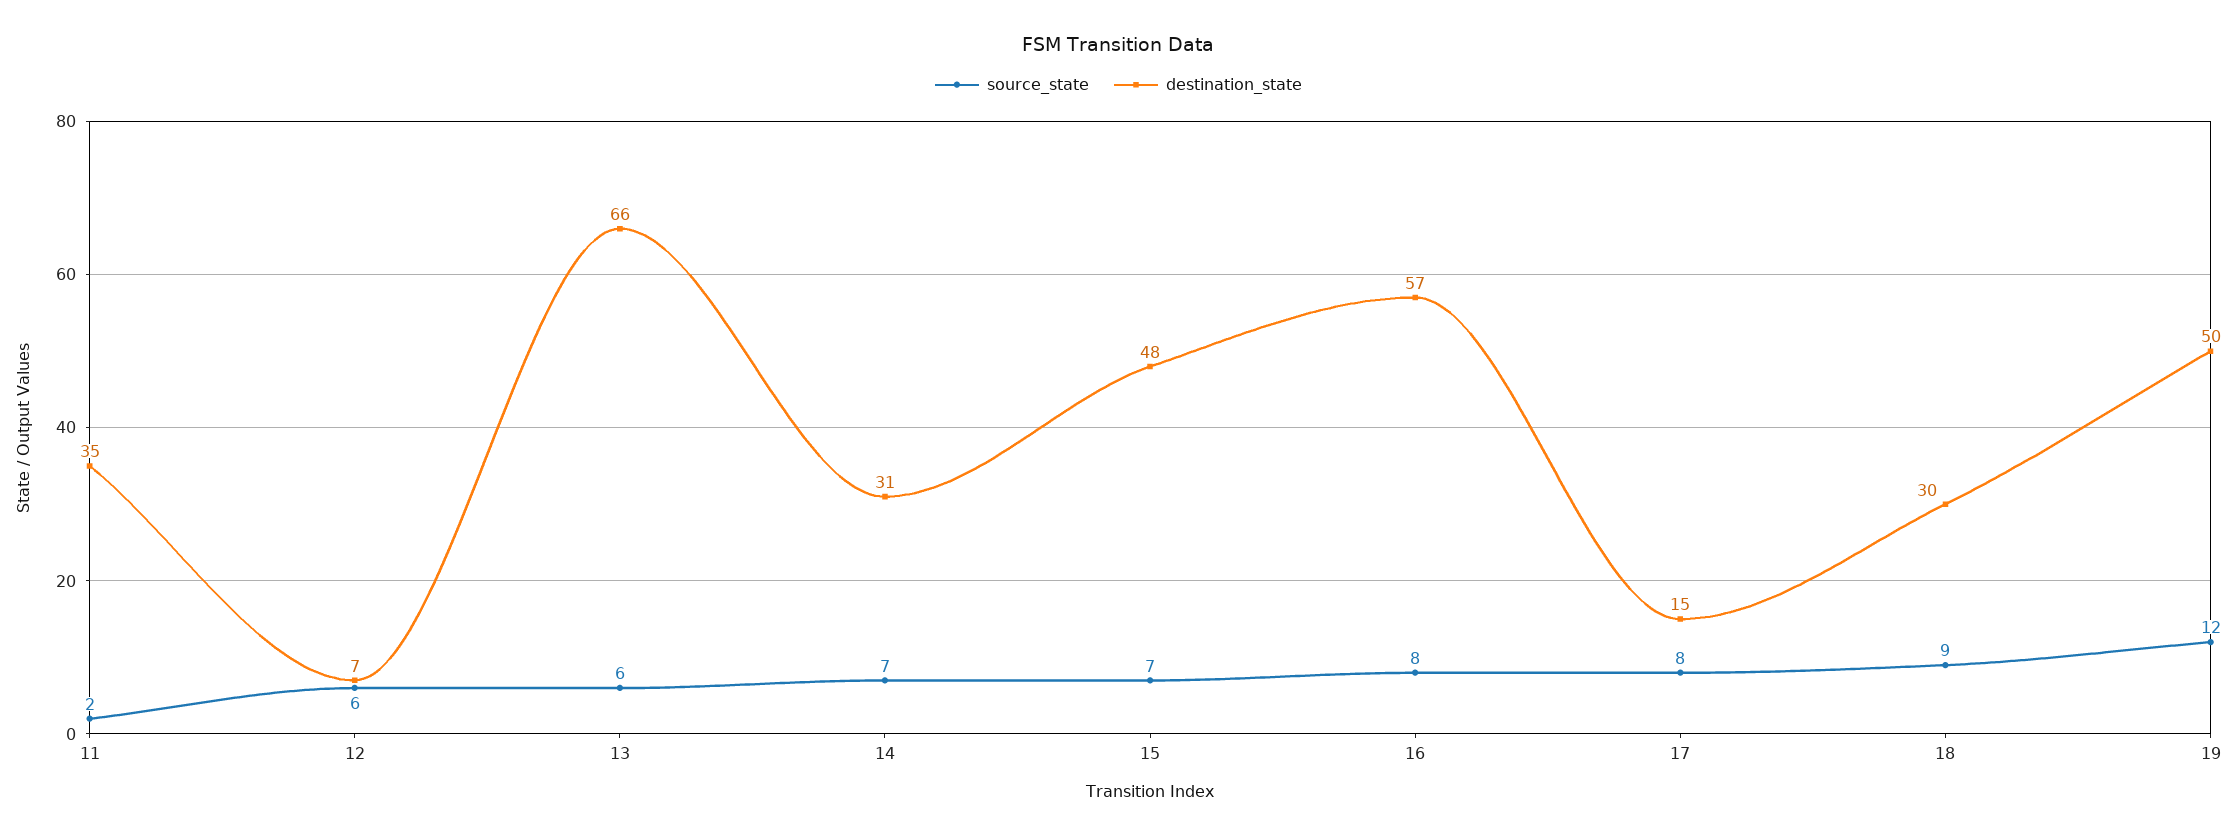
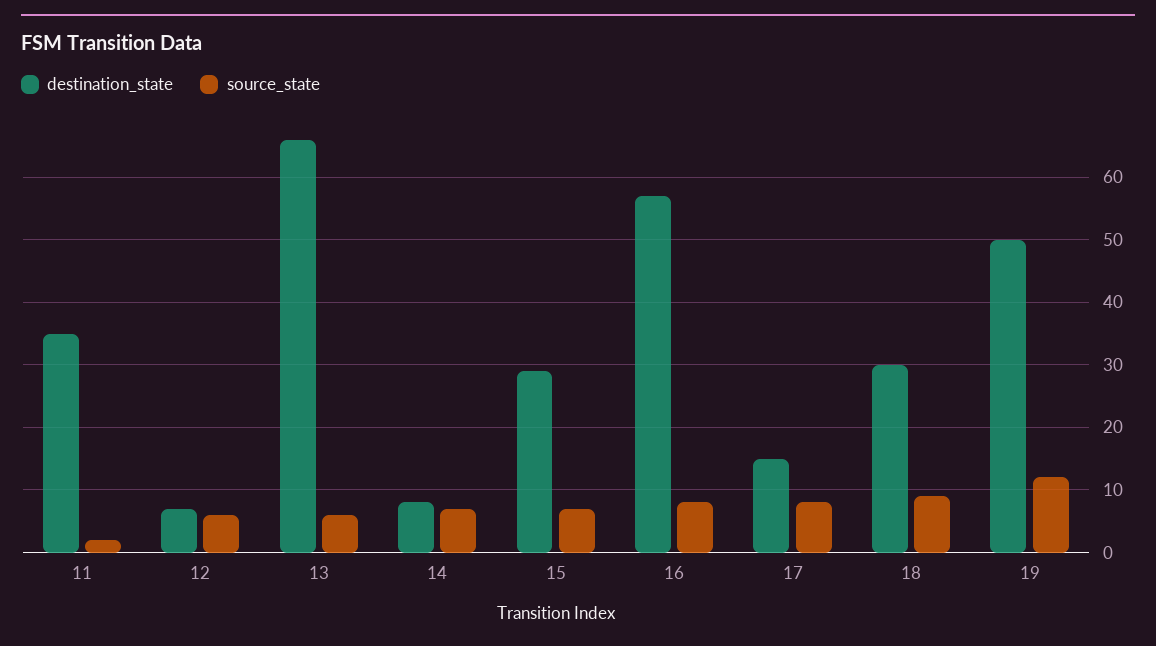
destination_state, 14: 31 -> 8
destination_state, 15: 48 -> 29

